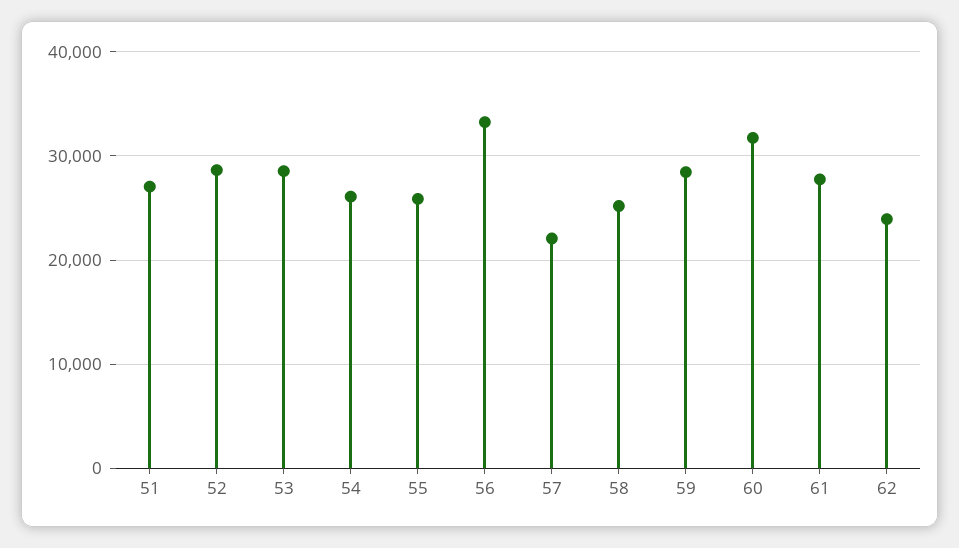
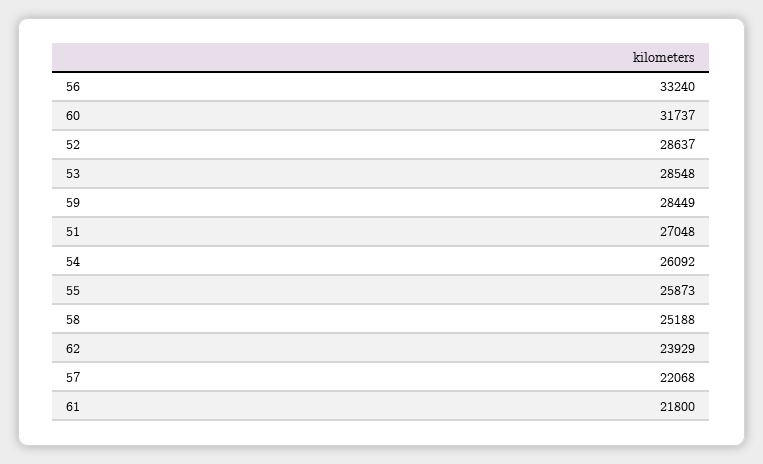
61: 28000 -> 21800

